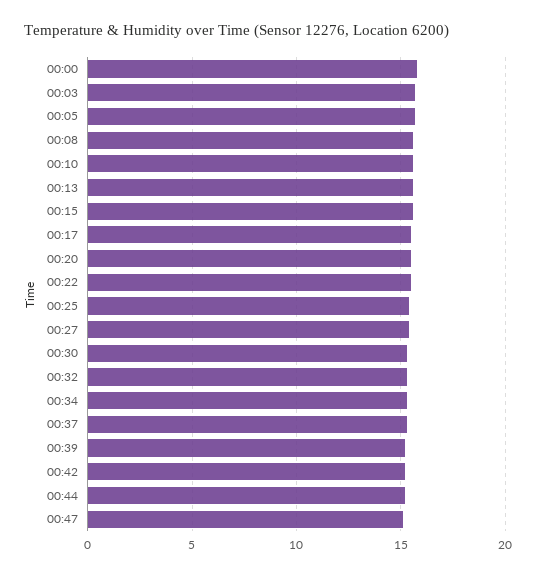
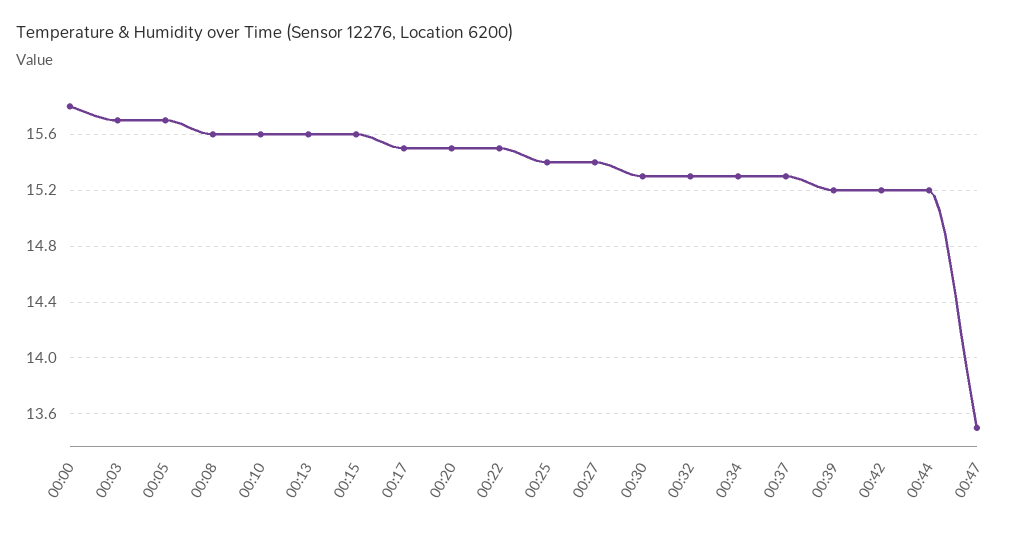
00:47: 15 -> 13.5

